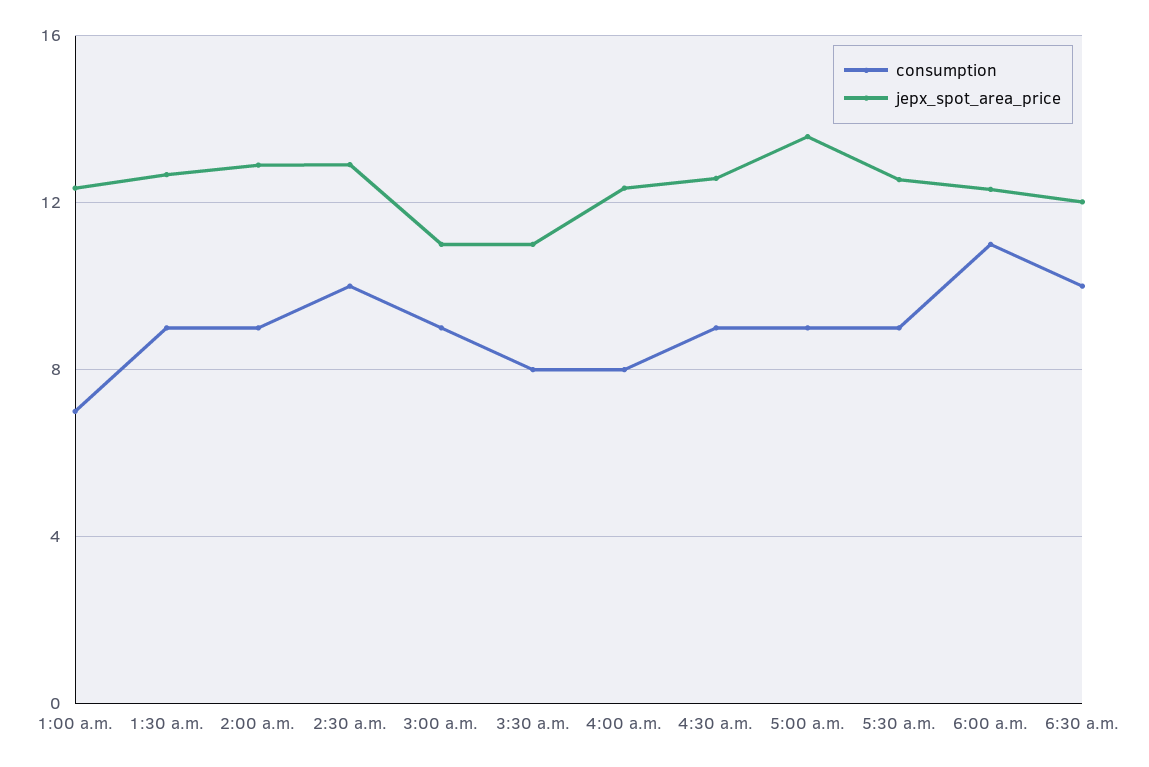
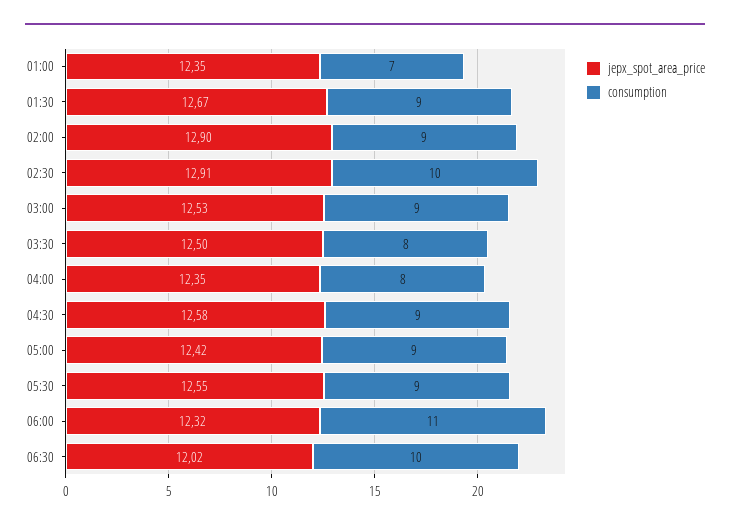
jepx_spot_area_price, 3:00 a.m.: 11 -> 12.53
jepx_spot_area_price, 3:30 a.m.: 11 -> 12.5
jepx_spot_area_price, 5:00 a.m.: 13.5 -> 12.42

